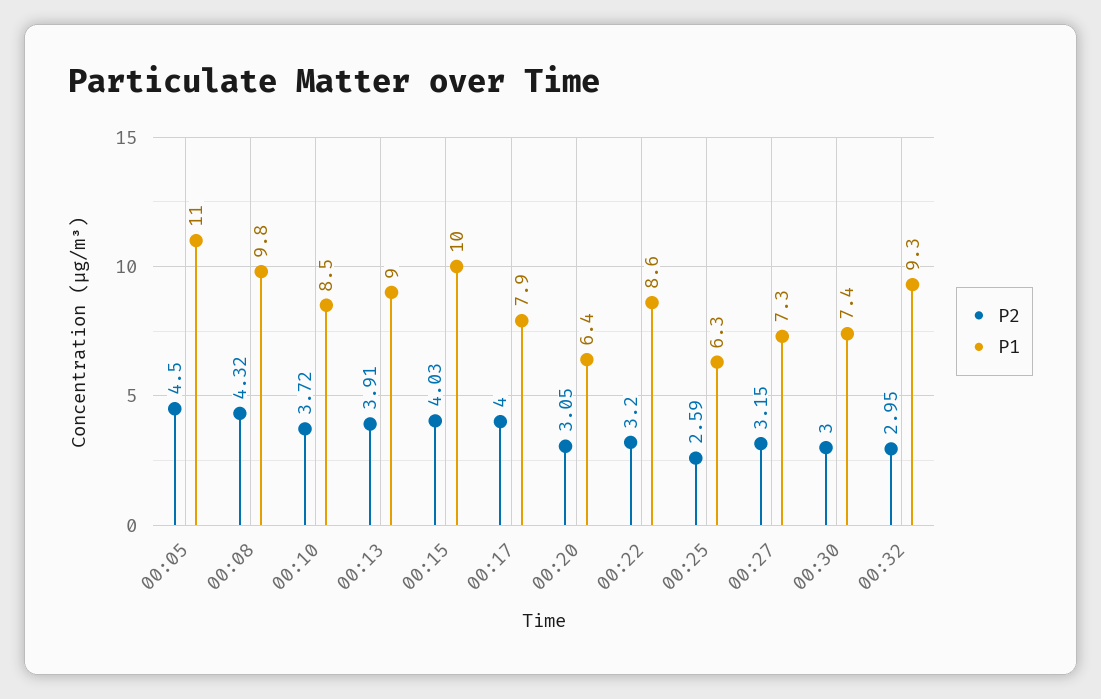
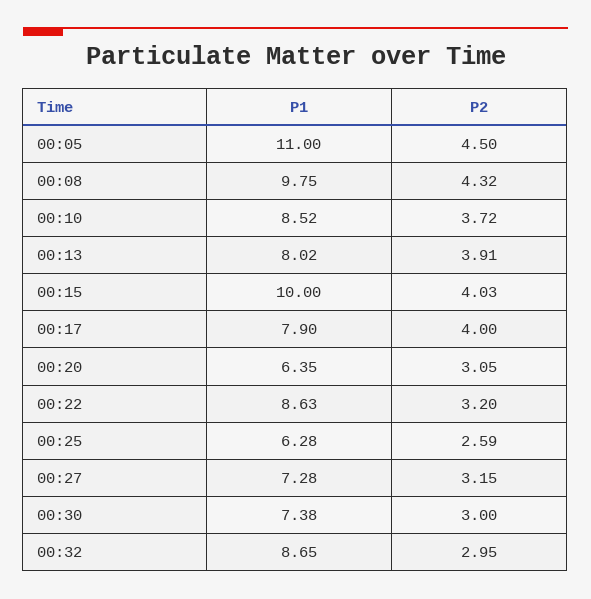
P1, 00:13: 9 -> 8.02
P1, 00:32: 9.3 -> 8.65

